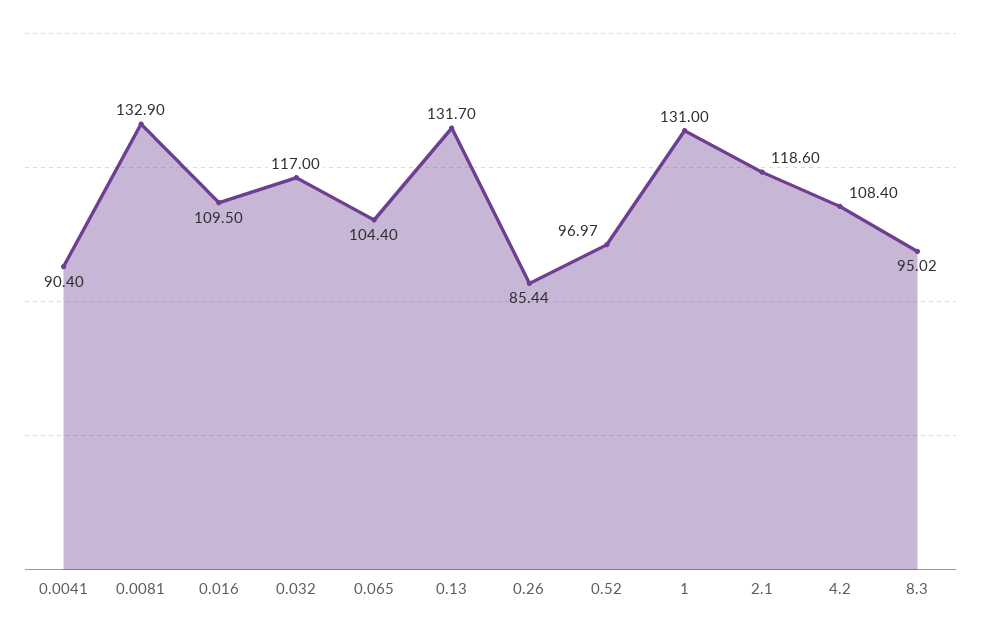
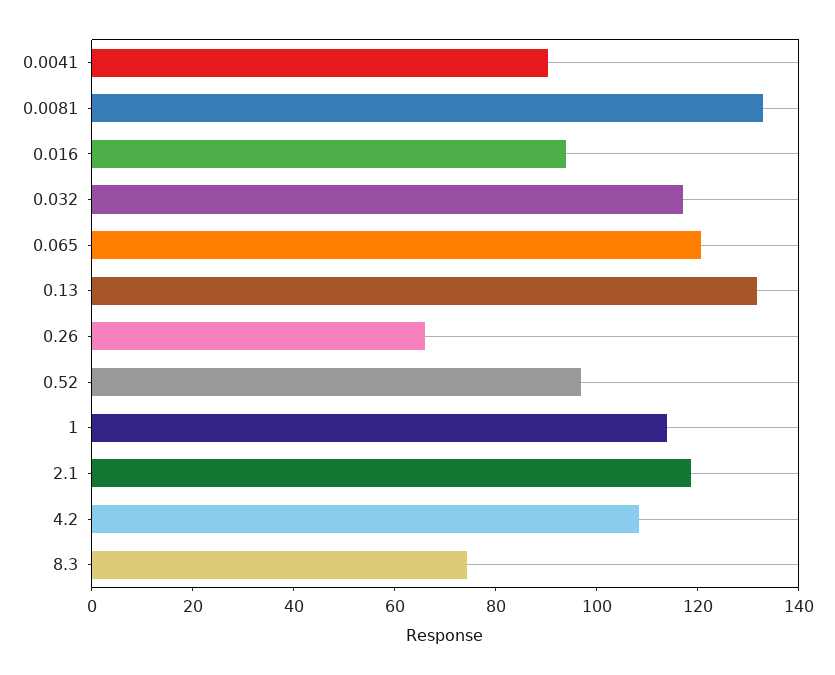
0.016: 109.5 -> 95
0.065: 104.4 -> 120
0.26: 85.44 -> 65
1: 131 -> 115
8.3: 95.02 -> 75

